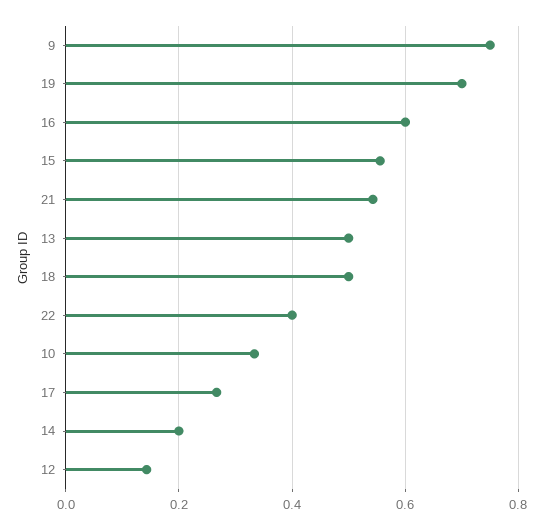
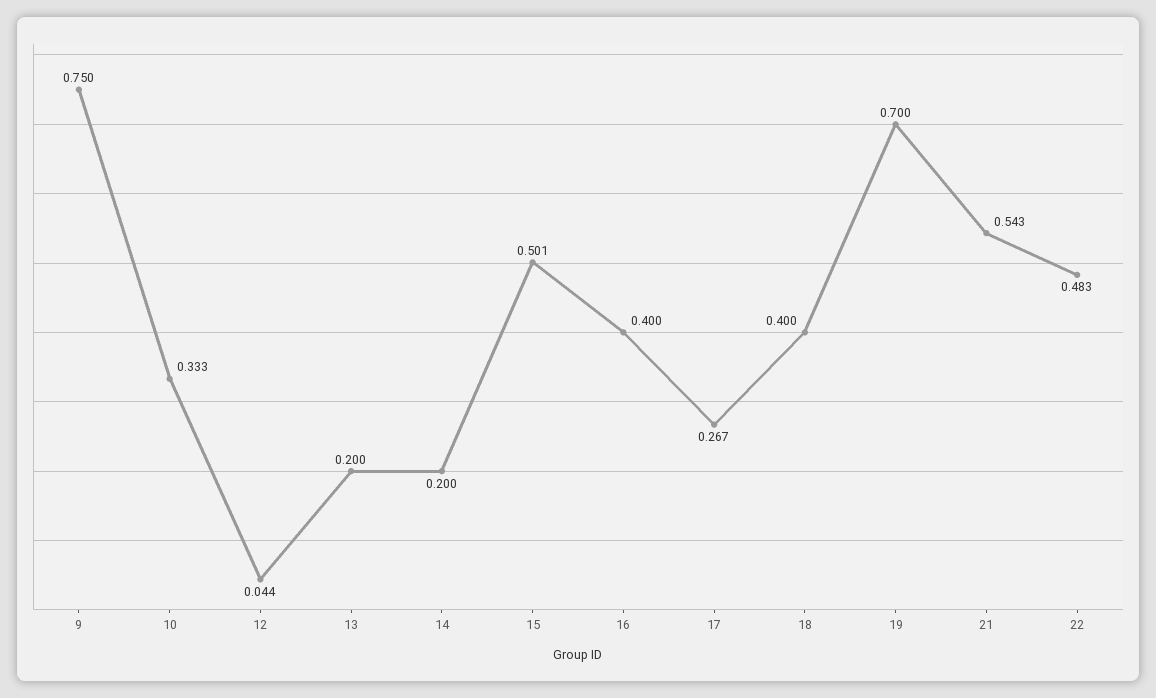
16: 0.6 -> 0.4
15: 0.56 -> 0.501
13: 0.5 -> 0.2
18: 0.5 -> 0.4
22: 0.4 -> 0.483
12: 0.14 -> 0.044

